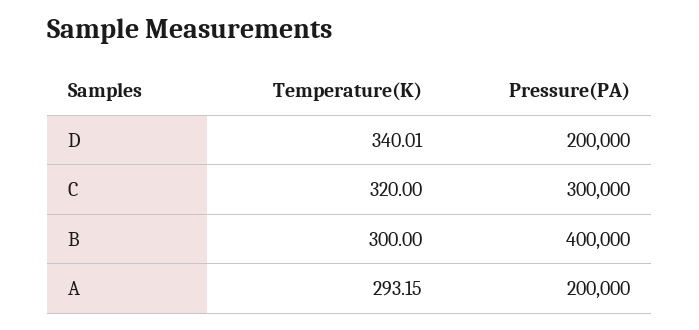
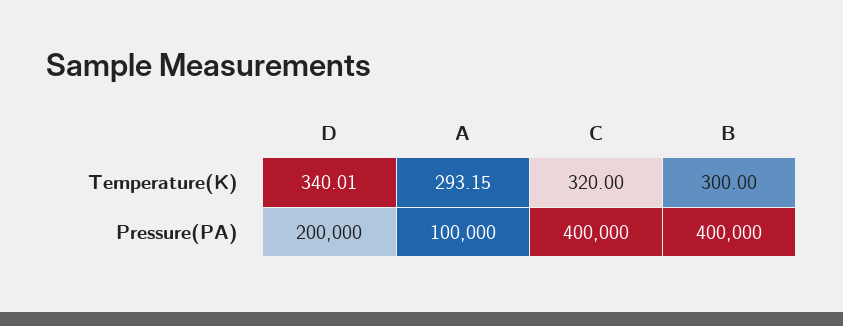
Pressure(PA), C: 300000 -> 400000
Pressure(PA), A: 200000 -> 100000

